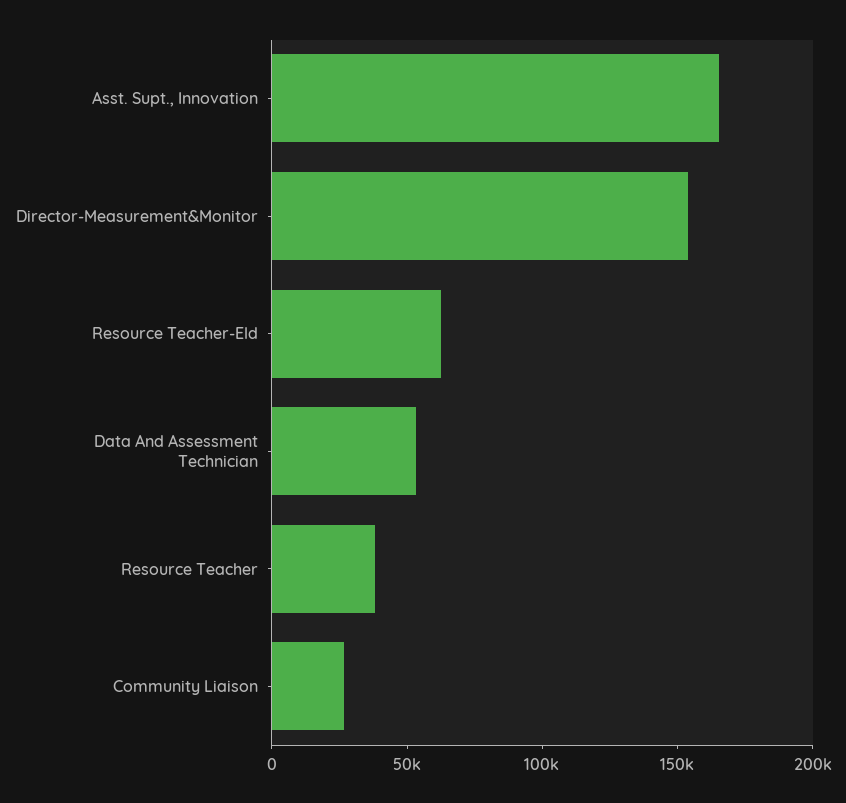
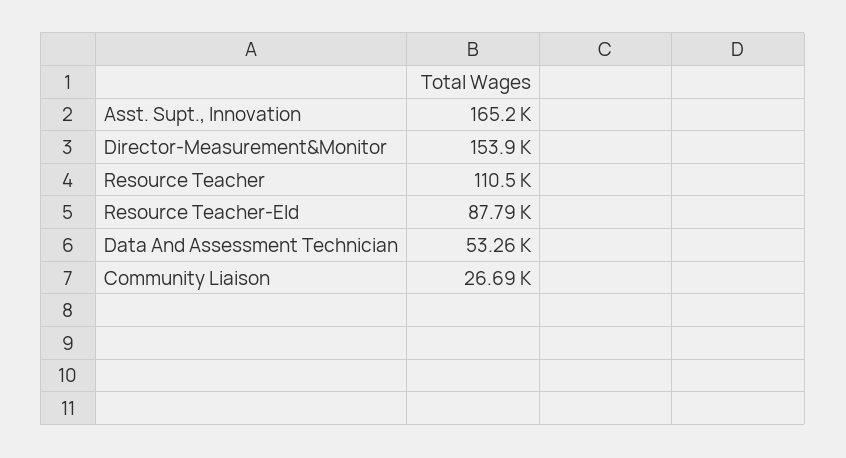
Resource Teacher-Eld: 60000 -> 87790
Resource Teacher: 40000 -> 110500

